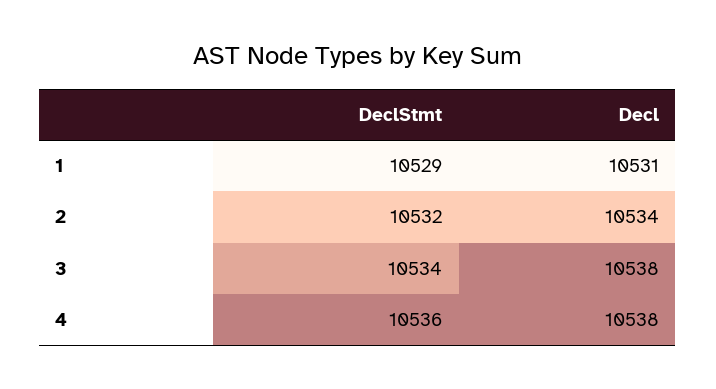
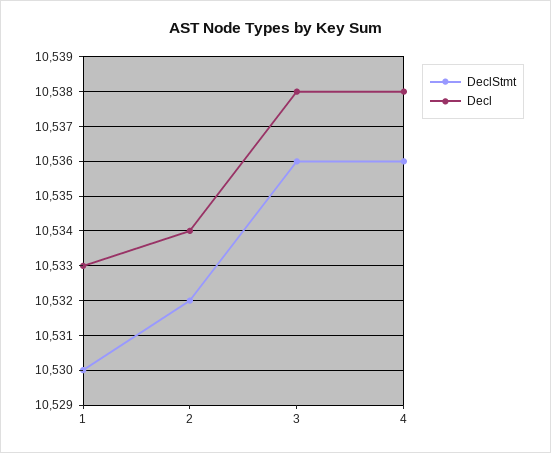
DeclStmt, 1: 10529 -> 10530
Decl, 1: 10531 -> 10533
DeclStmt, 3: 10534 -> 10536

